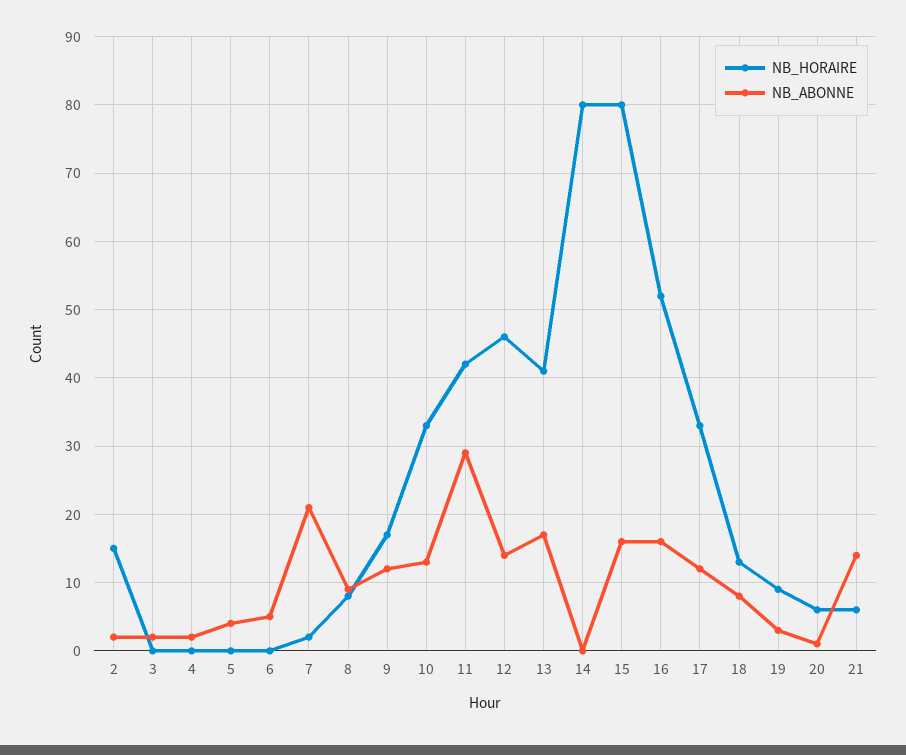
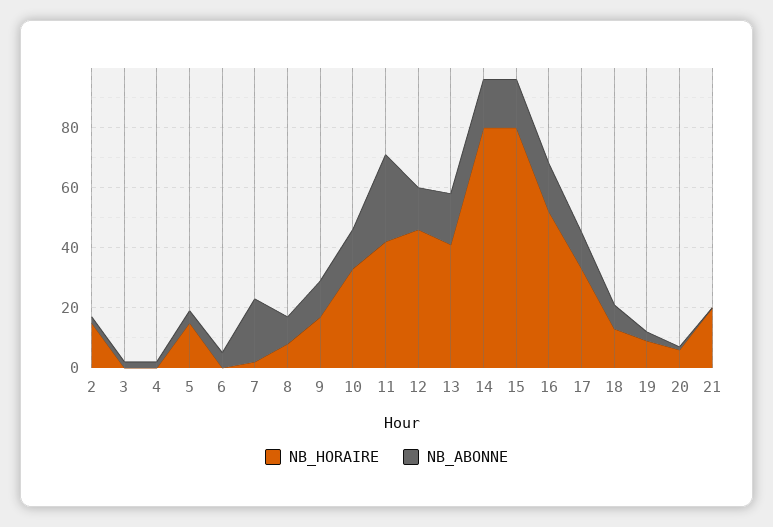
NB_HORAIRE, 5: 0 -> 15
NB_ABONNE, 14: 0 -> 15
NB_HORAIRE, 21: 6 -> 20
NB_ABONNE, 21: 14 -> 0

